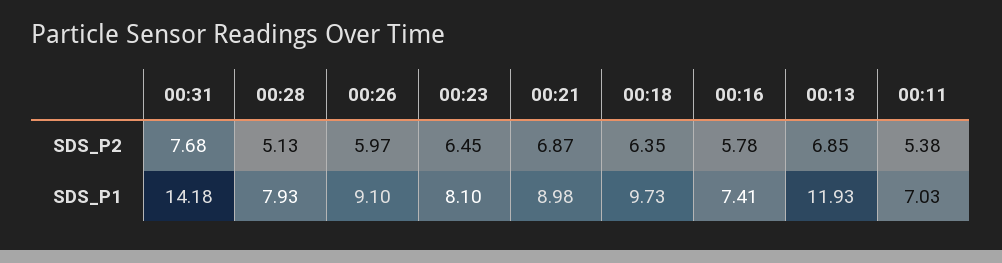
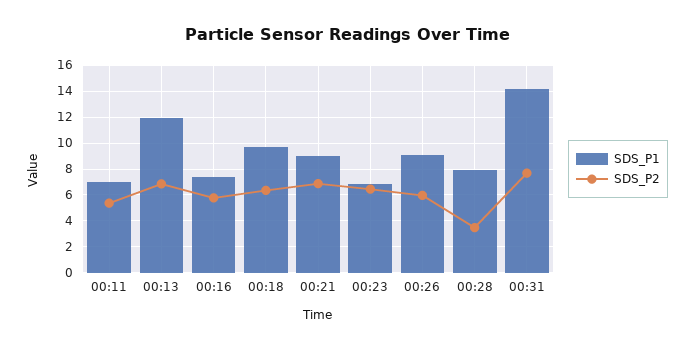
SDS_P2, 00:28: 5.13 -> 3.5
SDS_P1, 00:23: 8.1 -> 7

